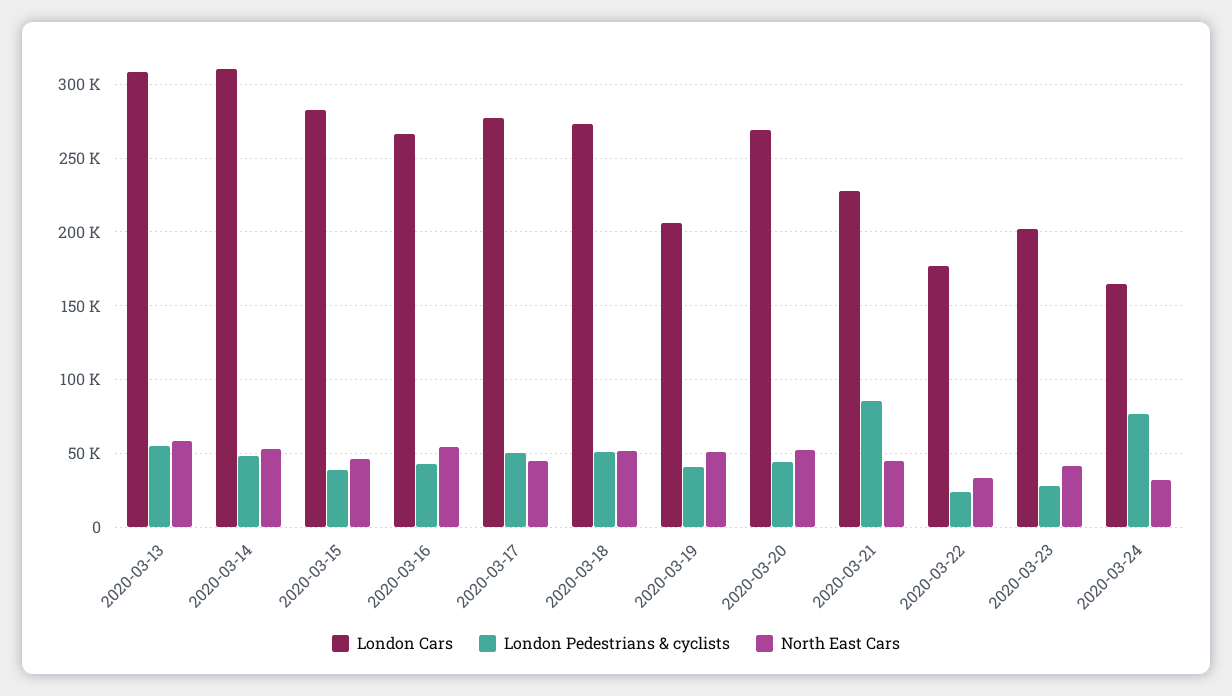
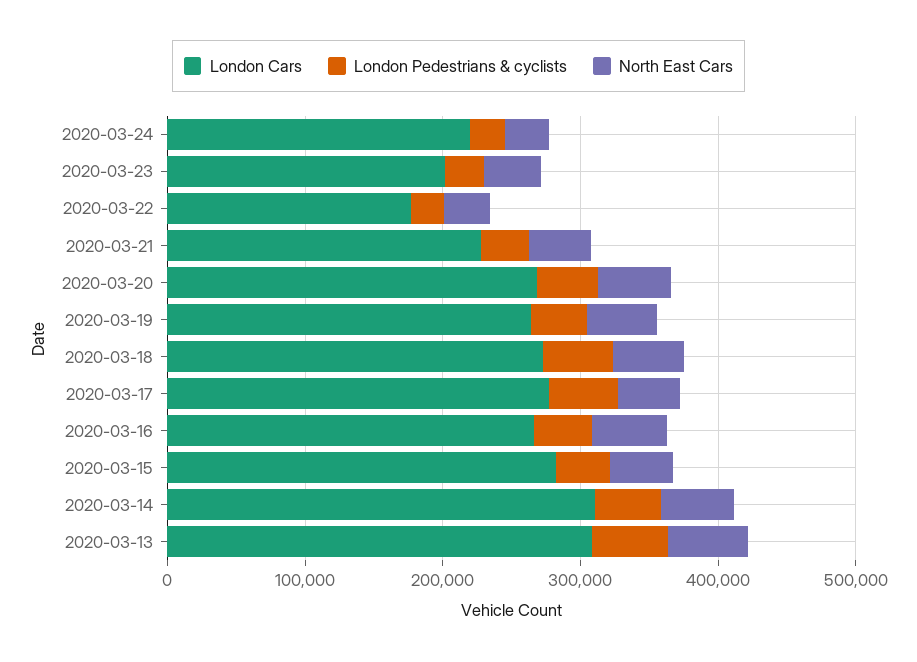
London Cars, 2020-03-19: 205000 -> 260000
London Pedestrians & cyclists, 2020-03-21: 85000 -> 40000
London Cars, 2020-03-24: 165000 -> 220000
London Pedestrians & cyclists, 2020-03-24: 75000 -> 20000

